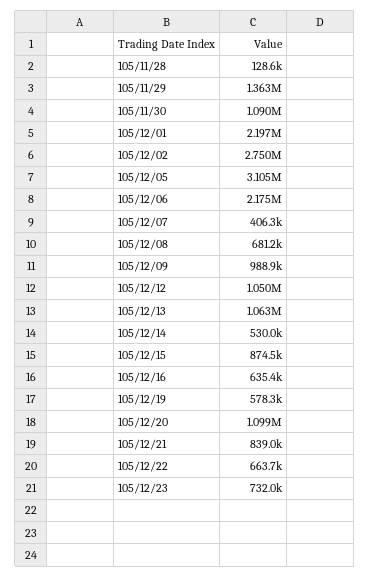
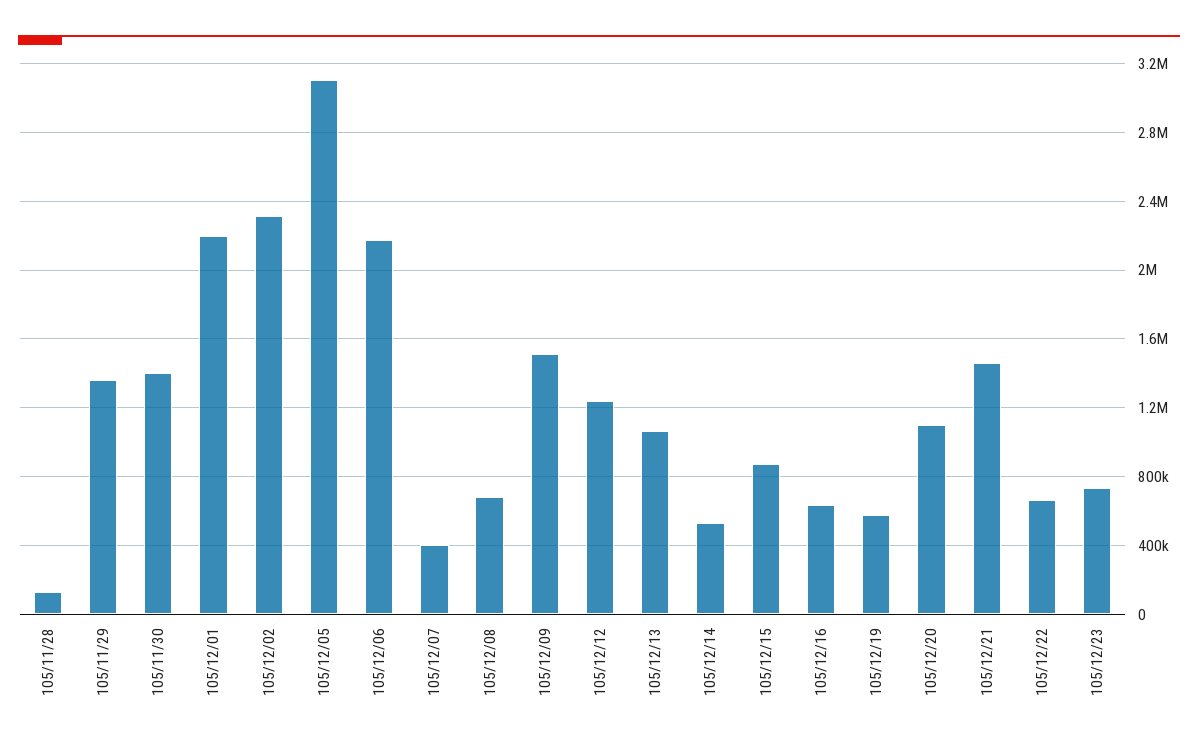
105/11/30: 1090000 -> 1400000
105/12/02: 2750000 -> 2300000
105/12/09: 988900 -> 1500000
105/12/12: 1050000 -> 1250000
105/12/21: 839000 -> 1450000

